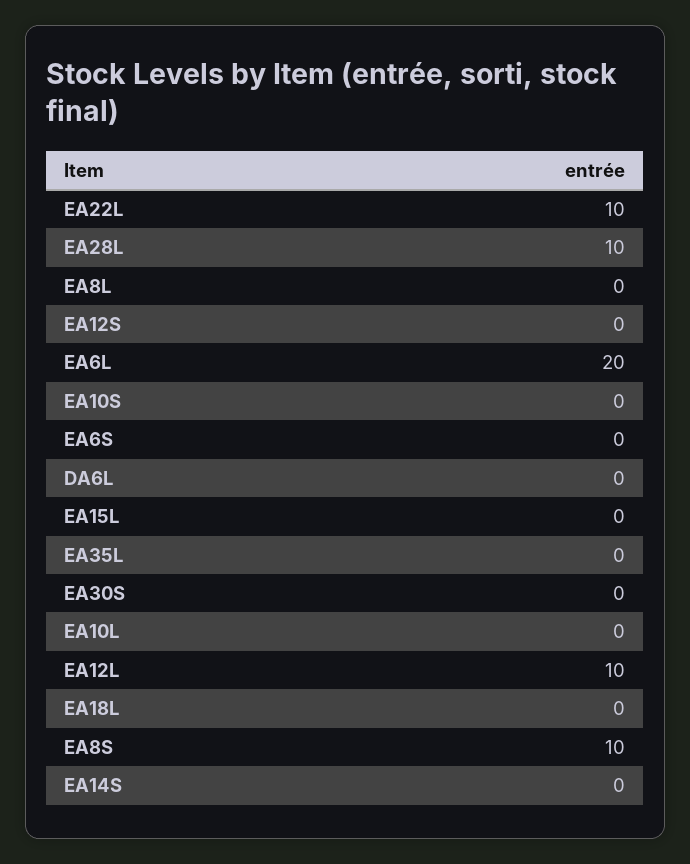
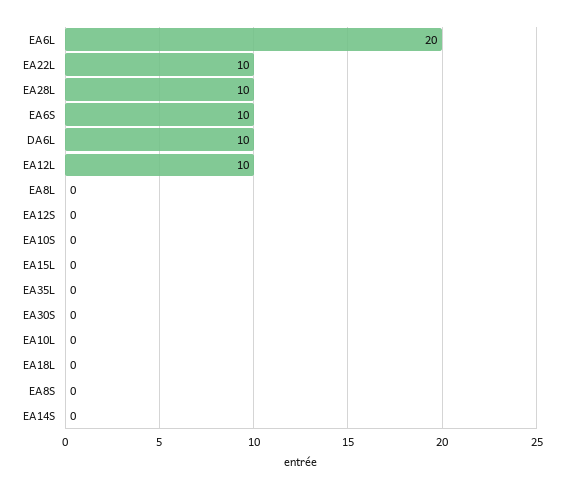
EA6S: 0 -> 10
DA6L: 0 -> 10
EA8S: 10 -> 0

